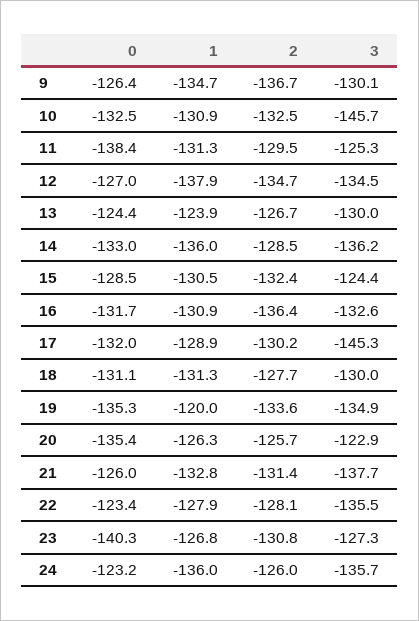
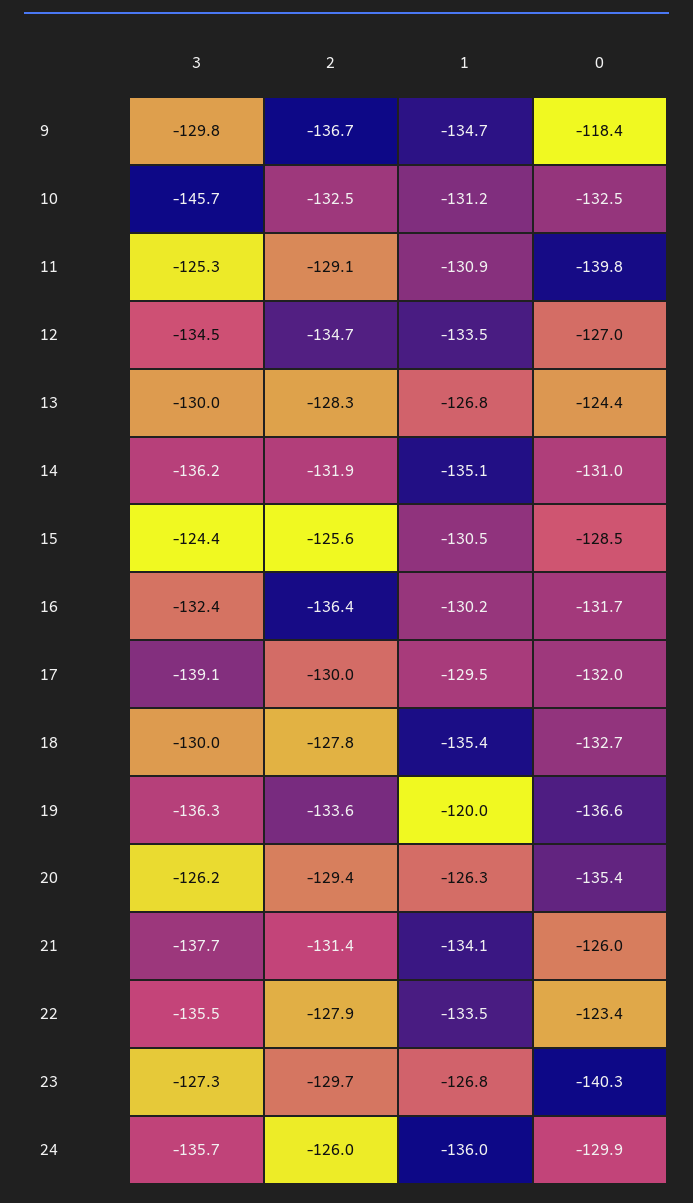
0, 9: -126.4 -> -118.4
3, 9: -130.1 -> -129.8
1, 10: -130.9 -> -131.2
0, 11: -138.4 -> -139.8
1, 11: -131.3 -> -130.9
2, 11: -129.5 -> -129.1
1, 12: -137.9 -> -133.5
1, 13: -123.9 -> -126.8
2, 13: -126.7 -> -128.3
0, 14: -133 -> -131
1, 14: -136 -> -135.1
2, 14: -128.5 -> -131.9
2, 15: -132.4 -> -125.6
1, 16: -130.9 -> -130.2
3, 16: -132.6 -> -132.4
1, 17: -128.9 -> -129.5
2, 17: -130.2 -> -130
3, 17: -145.3 -> -139.1
0, 18: -131.1 -> -132.7
1, 18: -131.3 -> -135.4
2, 18: -127.7 -> -127.8
0, 19: -135.3 -> -136.6
3, 19: -134.9 -> -136.3
2, 20: -125.7 -> -129.4
3, 20: -122.9 -> -126.2
1, 21: -132.8 -> -134.1
1, 22: -127.9 -> -133.5
2, 22: -128.1 -> -127.9
2, 23: -130.8 -> -129.7
0, 24: -123.2 -> -129.9

